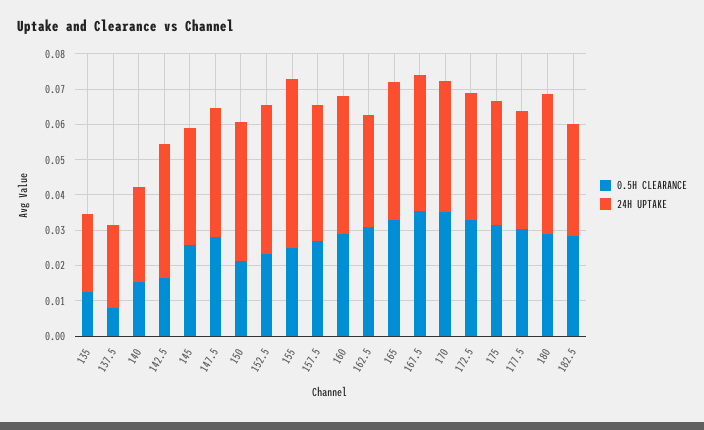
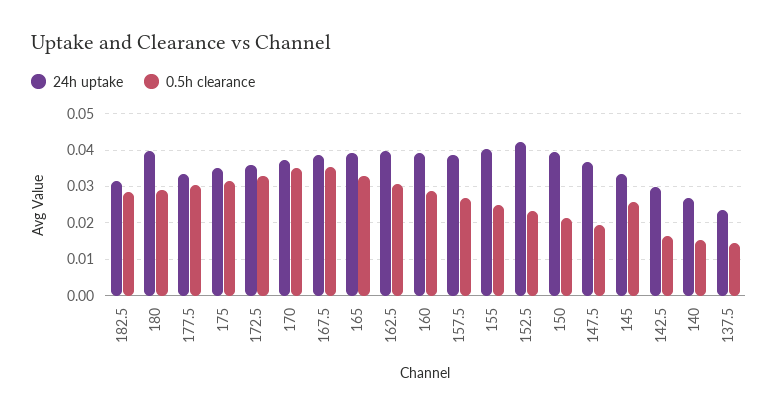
0.5H CLEARANCE, 135: 0.0125 -> none
24H UPTAKE, 135: 0.0225 -> none
0.5H CLEARANCE, 137.5: 0.0075 -> 0.014
24H UPTAKE, 142.5: 0.0375 -> 0.03
0.5H CLEARANCE, 147.5: 0.0275 -> 0.02
24H UPTAKE, 155: 0.0475 -> 0.04
24H UPTAKE, 162.5: 0.0325 -> 0.04

